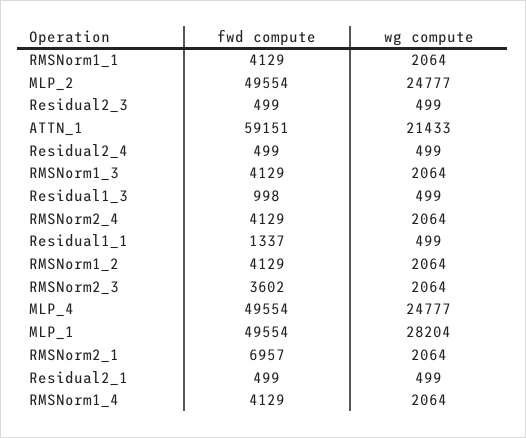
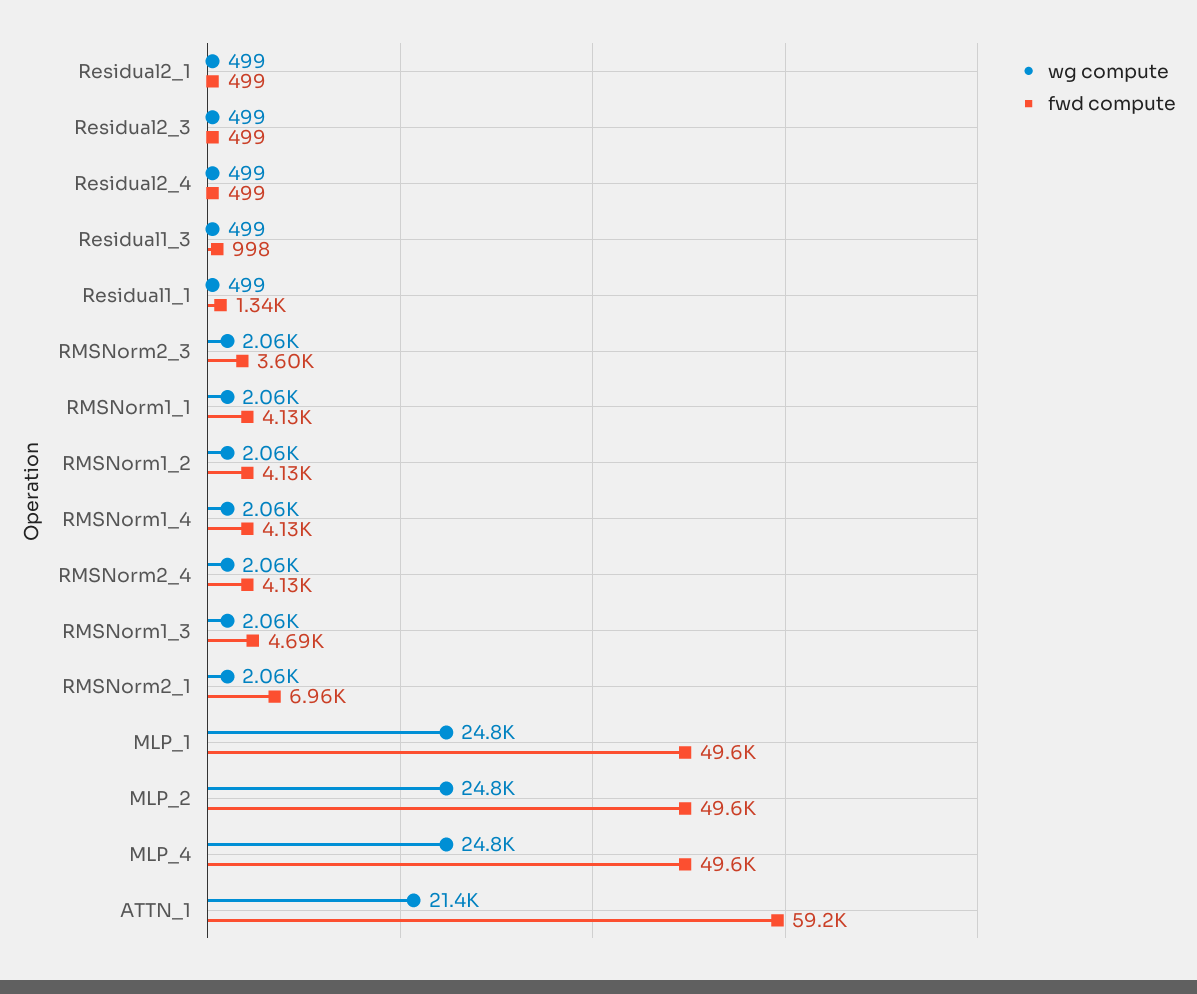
fwd compute, RMSNorm1_3: 4129 -> 4690
wg compute, MLP_1: 28204 -> 24800

